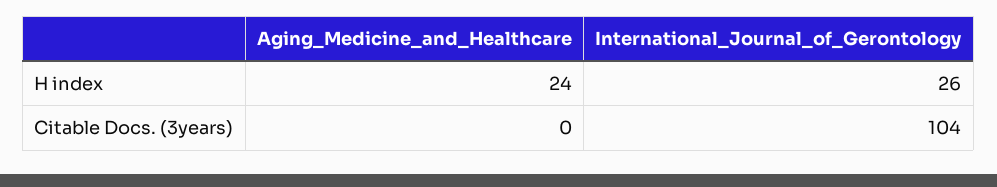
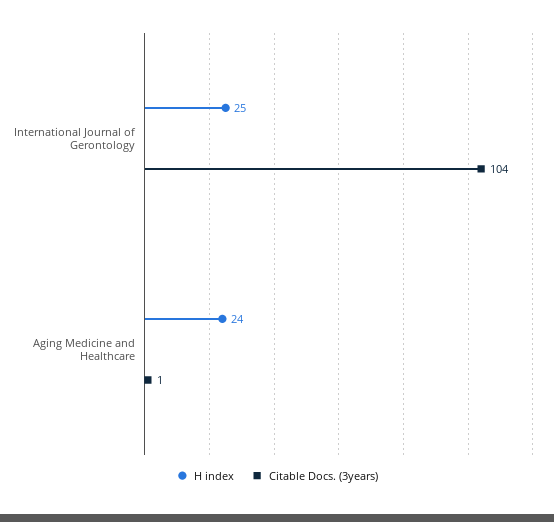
H index, International_Journal_of_Gerontology: 26 -> 25
Citable Docs. (3years), Aging_Medicine_and_Healthcare: 0 -> 1

